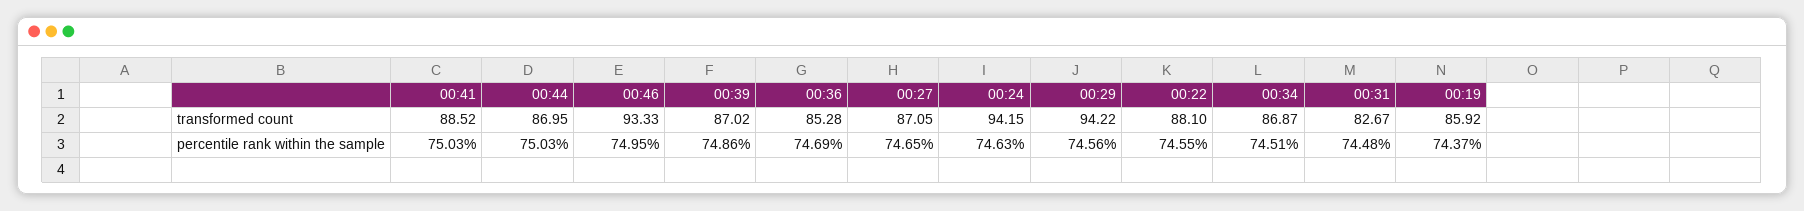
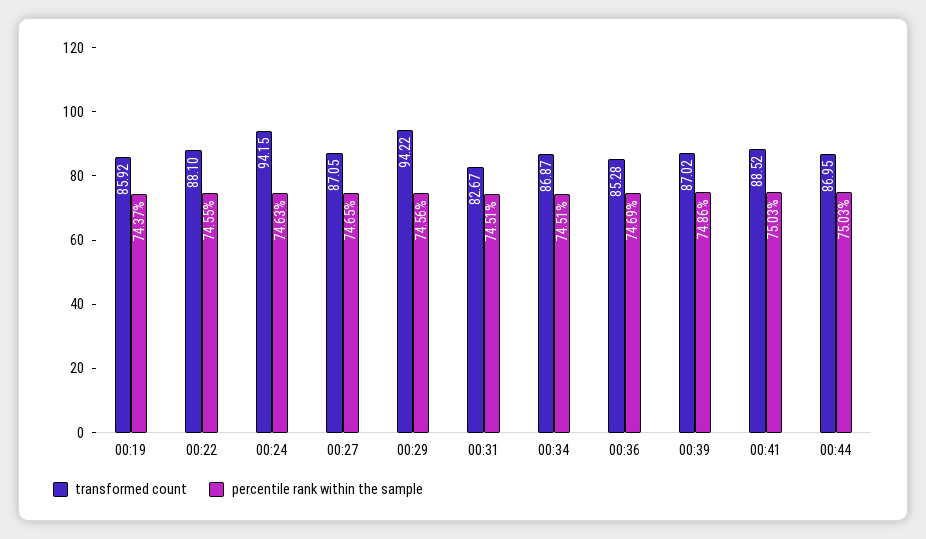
transformed count, 00:46: 93.33 -> none
percentile rank within the sample, 00:46: 74.95 -> none
percentile rank within the sample, 00:31: 74.48 -> 74.51

